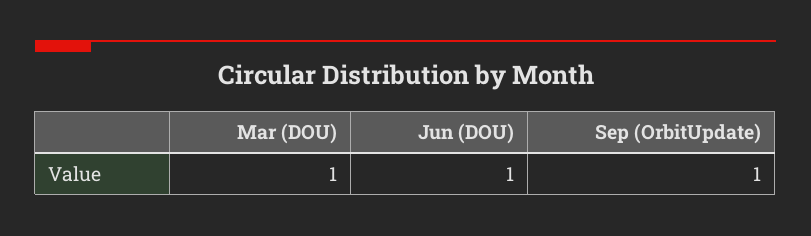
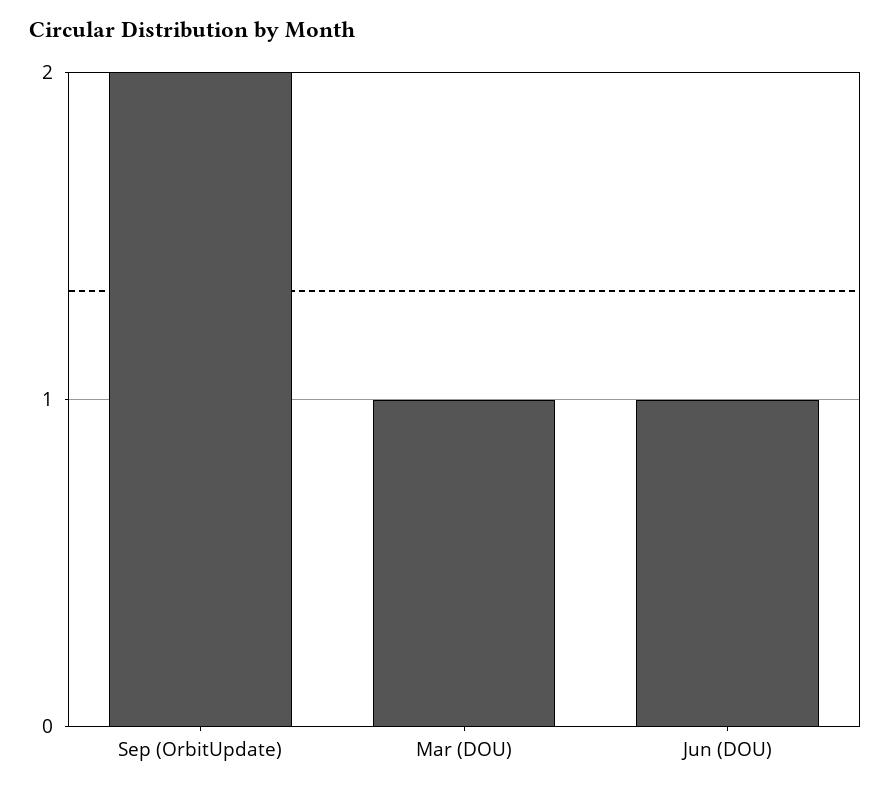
Sep (OrbitUpdate): 1 -> 2

